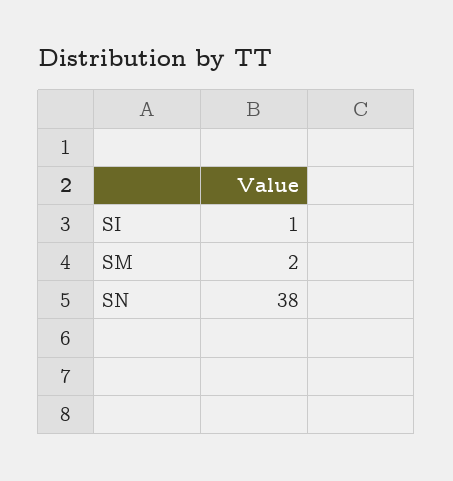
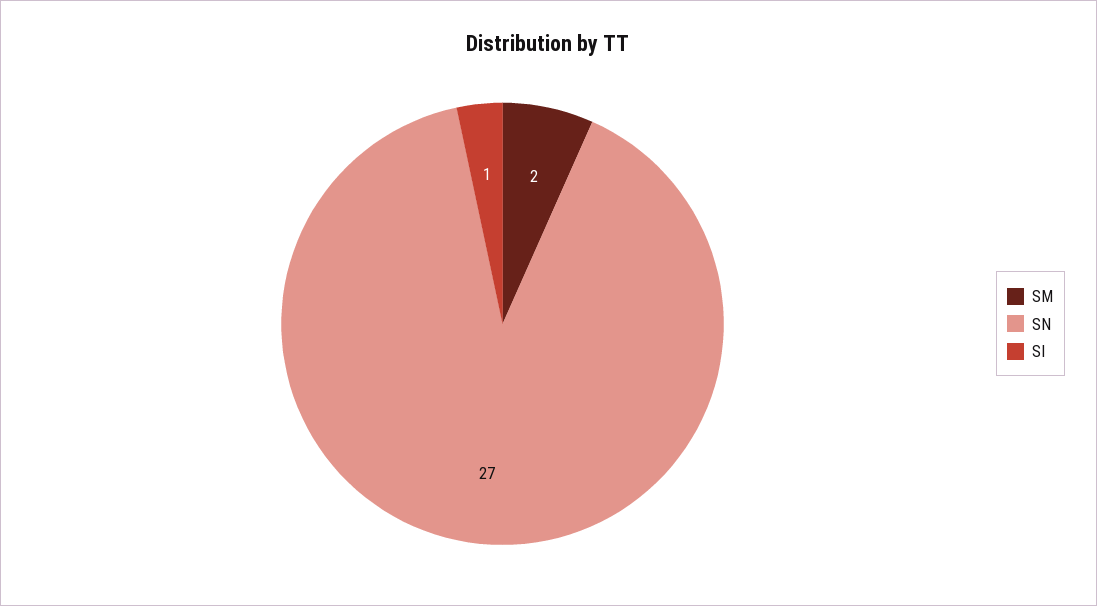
SN: 38 -> 27

